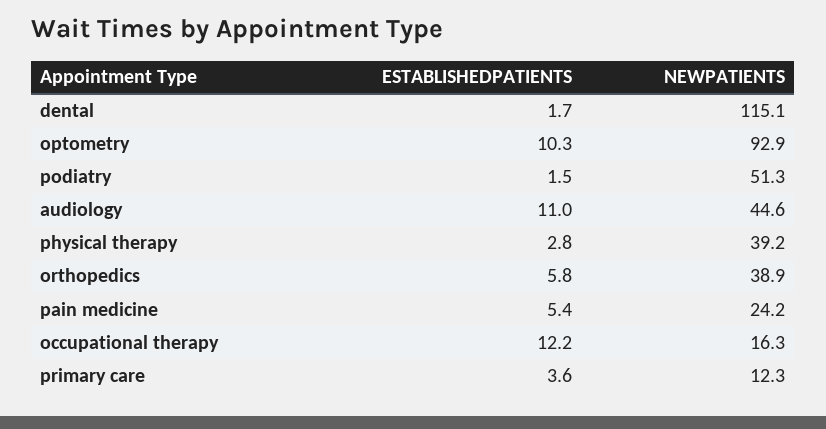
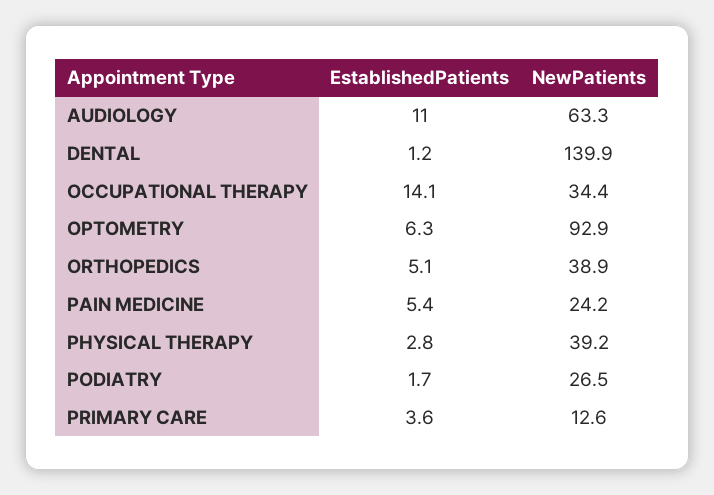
ESTABLISHEDPATIENTS, dental: 1.7 -> 1.2
NEWPATIENTS, dental: 115.1 -> 139.9
ESTABLISHEDPATIENTS, optometry: 10.3 -> 6.3
ESTABLISHEDPATIENTS, podiatry: 1.5 -> 1.7
NEWPATIENTS, podiatry: 51.3 -> 26.5
NEWPATIENTS, audiology: 44.6 -> 63.3
ESTABLISHEDPATIENTS, orthopedics: 5.8 -> 5.1
ESTABLISHEDPATIENTS, occupational therapy: 12.2 -> 14.1
NEWPATIENTS, occupational therapy: 16.3 -> 34.4
NEWPATIENTS, primary care: 12.3 -> 12.6

